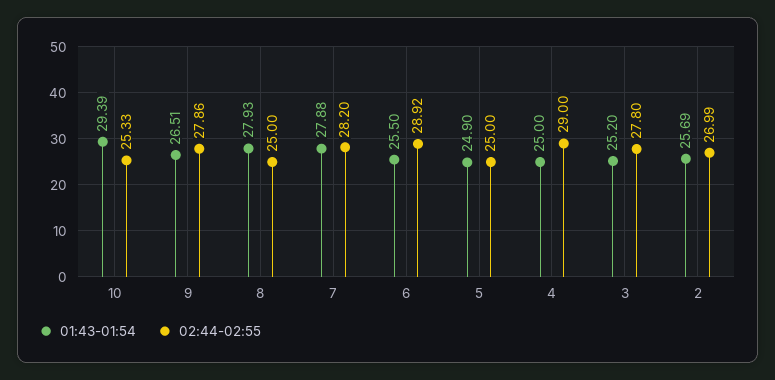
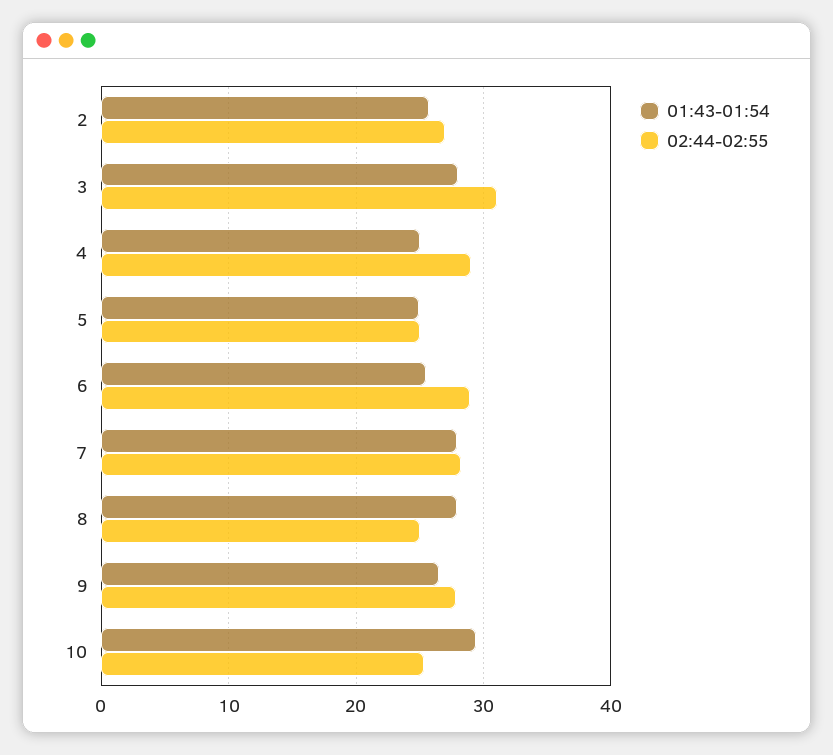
01:43-01:54, 3: 25.2 -> 28
02:44-02:55, 3: 27.8 -> 31

